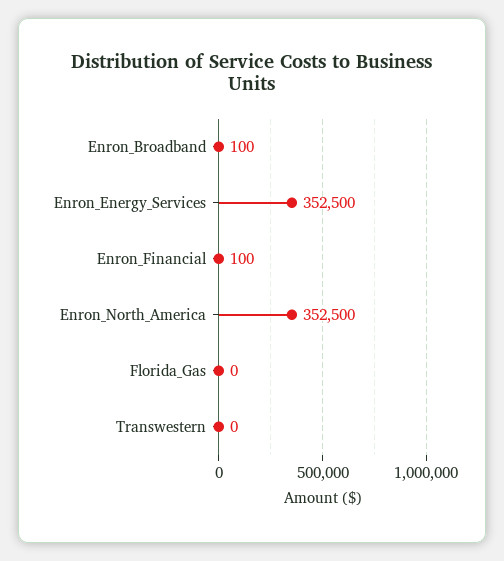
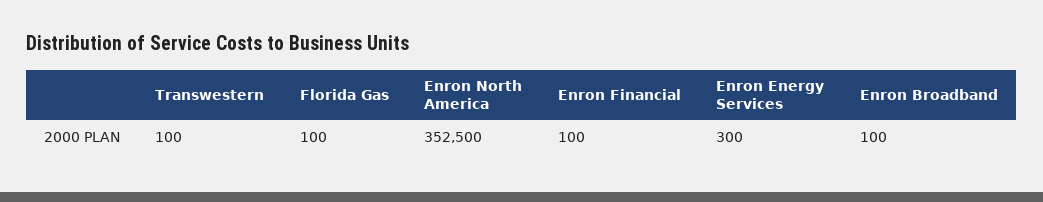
Enron_Energy_Services: 352500 -> 300
Florida_Gas: 0 -> 100
Transwestern: 0 -> 100

